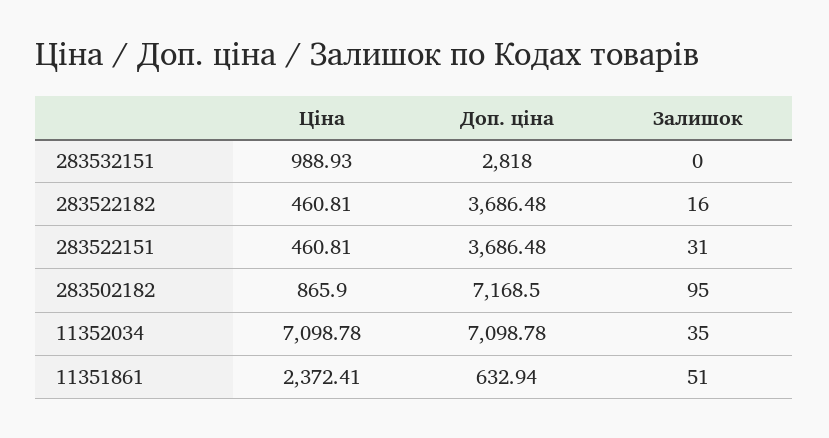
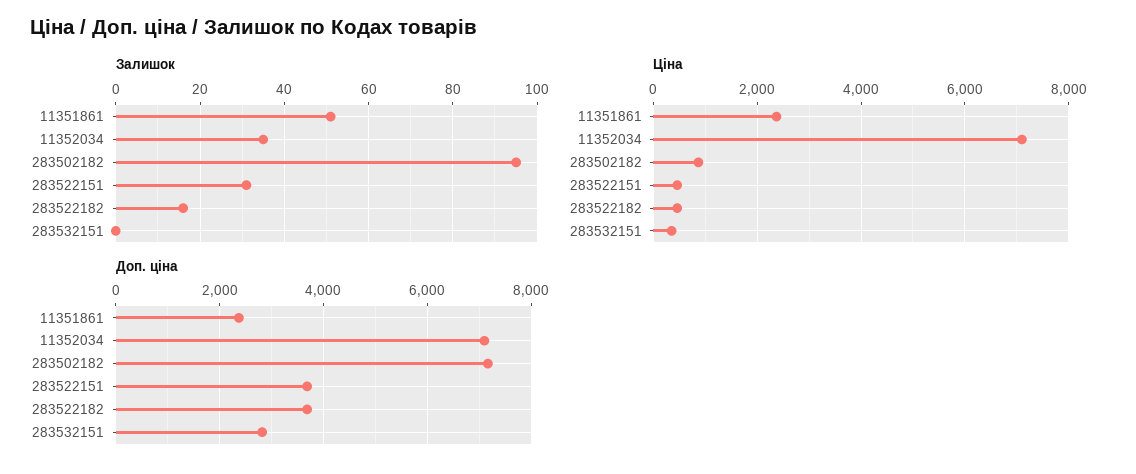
Ціна, 283532151: 988.93 -> 400
Доп. ціна, 11351861: 632.94 -> 2400

